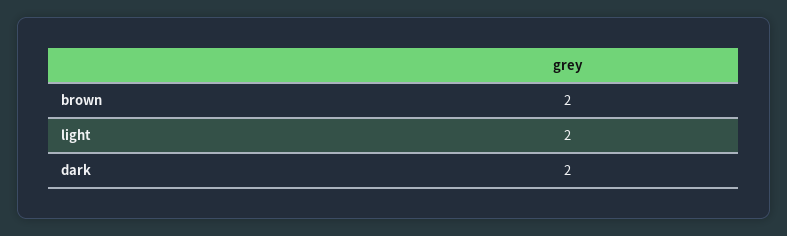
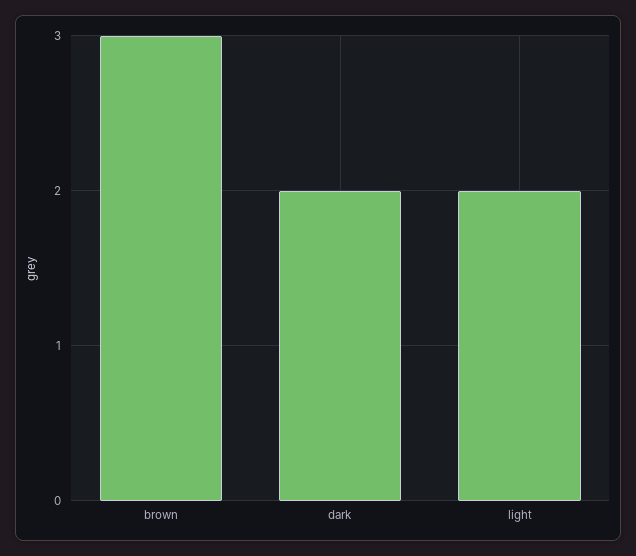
brown: 2 -> 3

